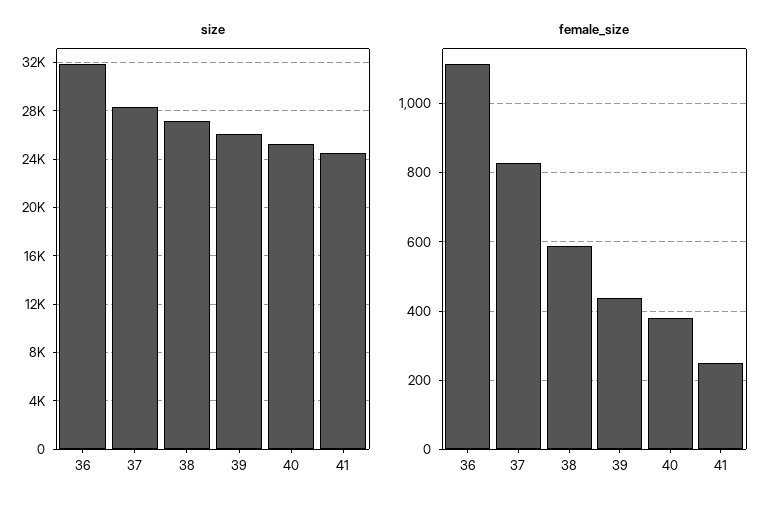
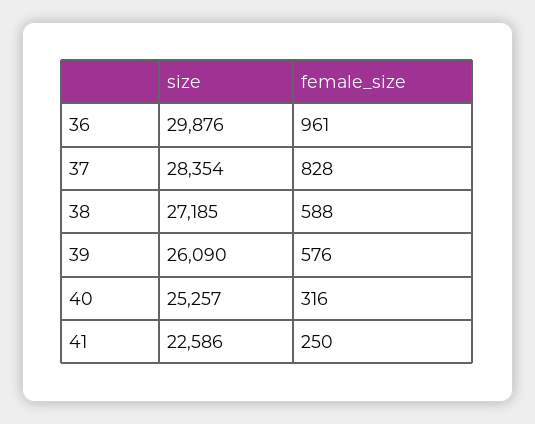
size, 36: 32000 -> 29876
size, 41: 24500 -> 22586
female_size, 36: 1120 -> 961
female_size, 39: 440 -> 576
female_size, 40: 380 -> 316

